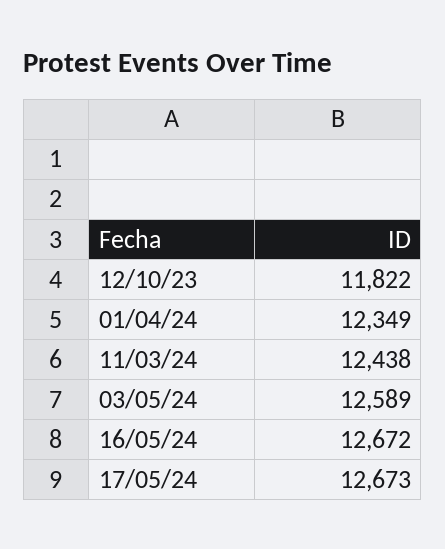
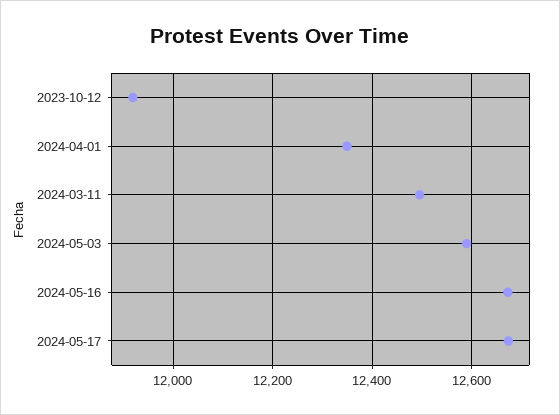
12/10/23: 11822 -> 11920
11/03/24: 12438 -> 12500

